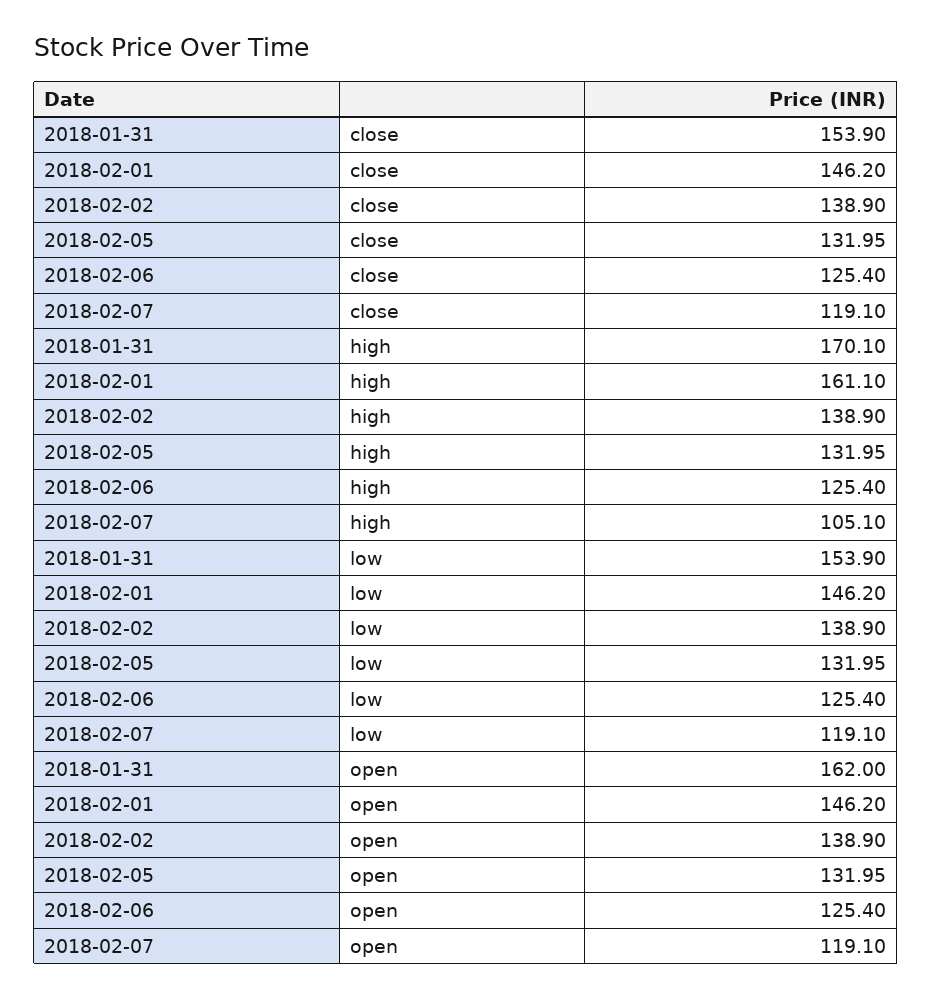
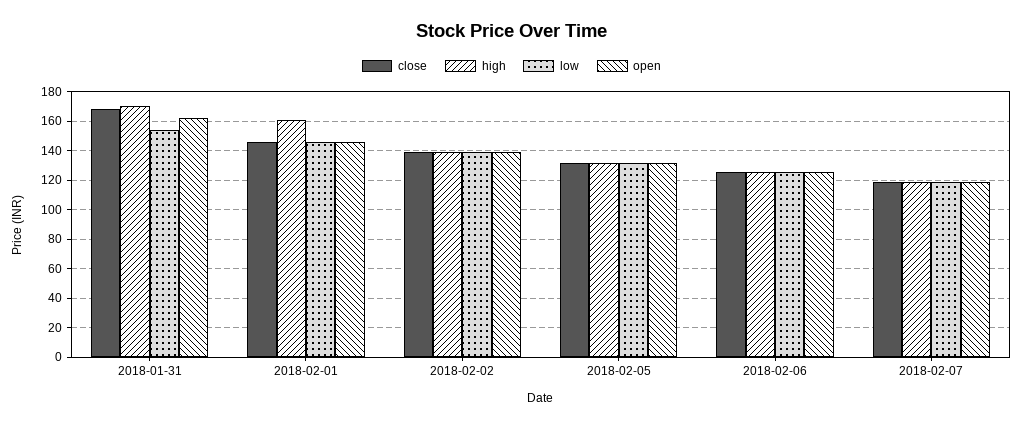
close, 2018-01-31: 153.9 -> 170
high, 2018-02-07: 105.1 -> 120

